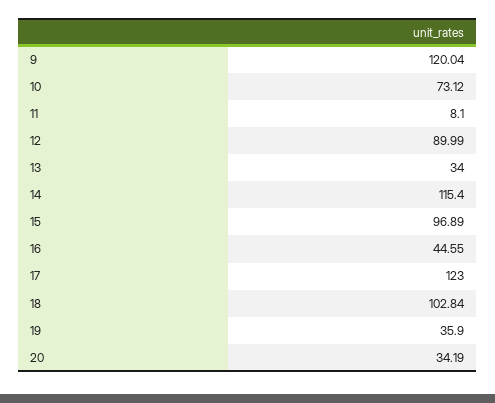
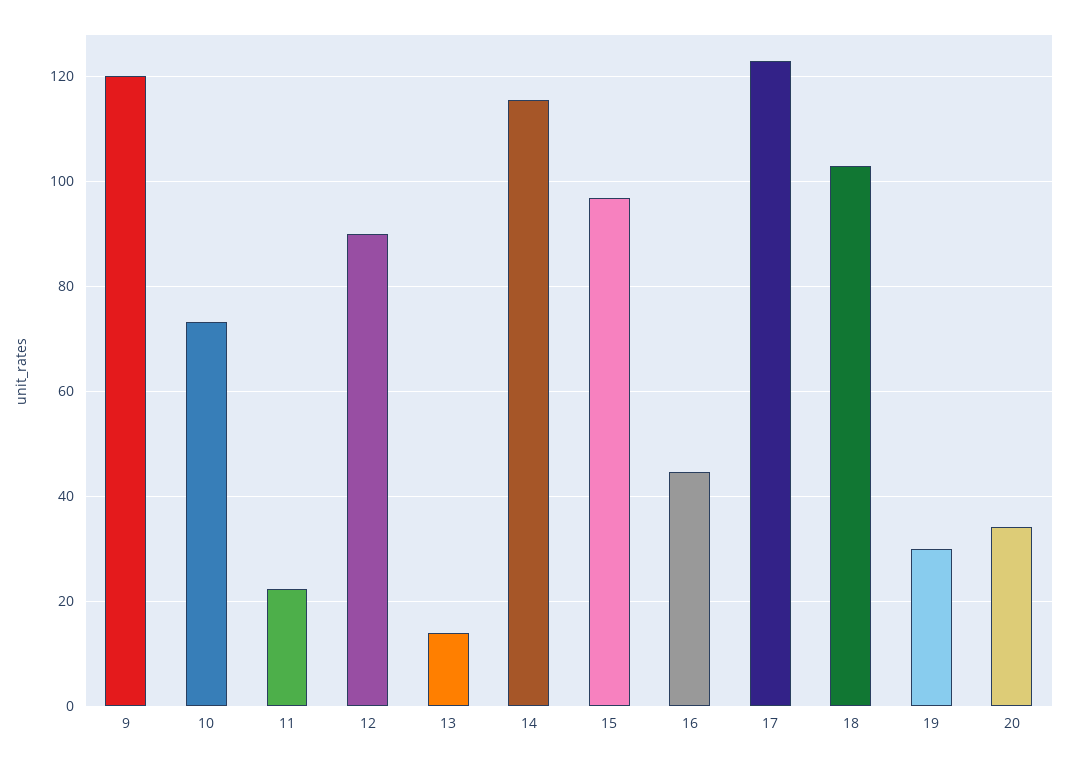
11: 8.1 -> 22
13: 34 -> 14
19: 35.9 -> 30

